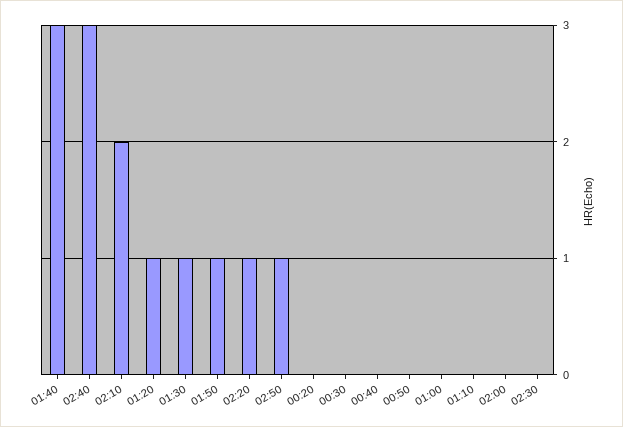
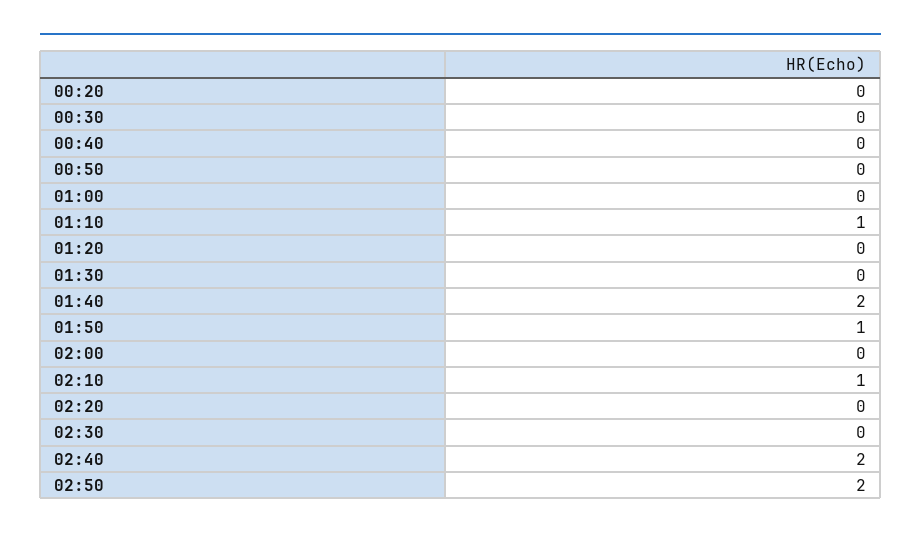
01:40: 3 -> 2
02:40: 3 -> 2
02:10: 2 -> 1
01:20: 1 -> 0
01:30: 1 -> 0
02:20: 1 -> 0
02:50: 1 -> 2
01:10: 0 -> 1

